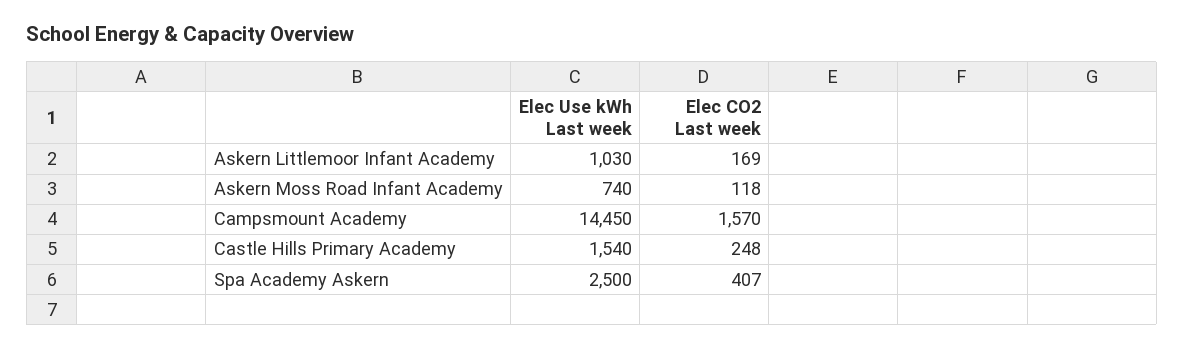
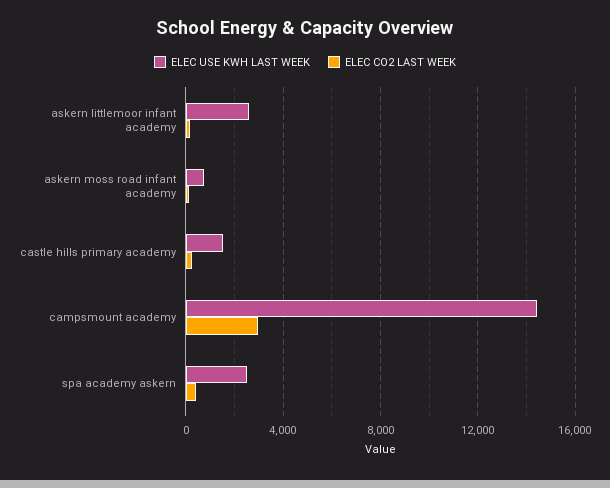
Elec Use kWh Last week, Askern Littlemoor Infant Academy: 1030 -> 2500
Elec CO2 Last week, Campsmount Academy: 1570 -> 3000

